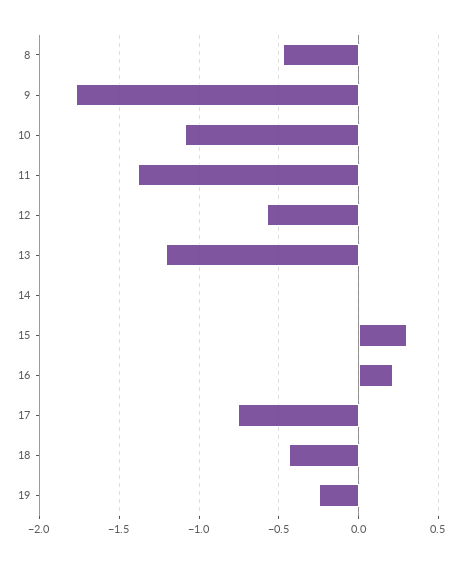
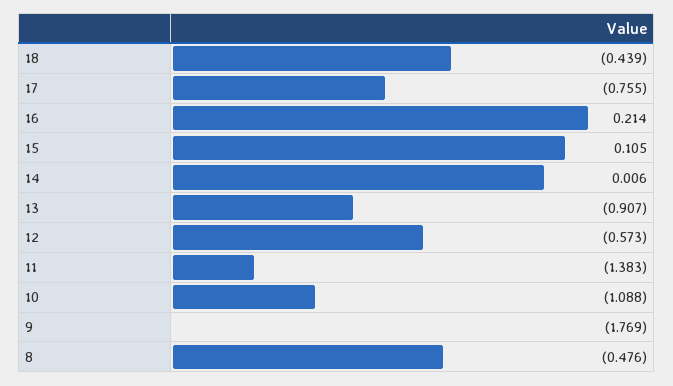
13: -1.2 -> -0.907
15: 0.3 -> 0.105
19: -0.25 -> none

